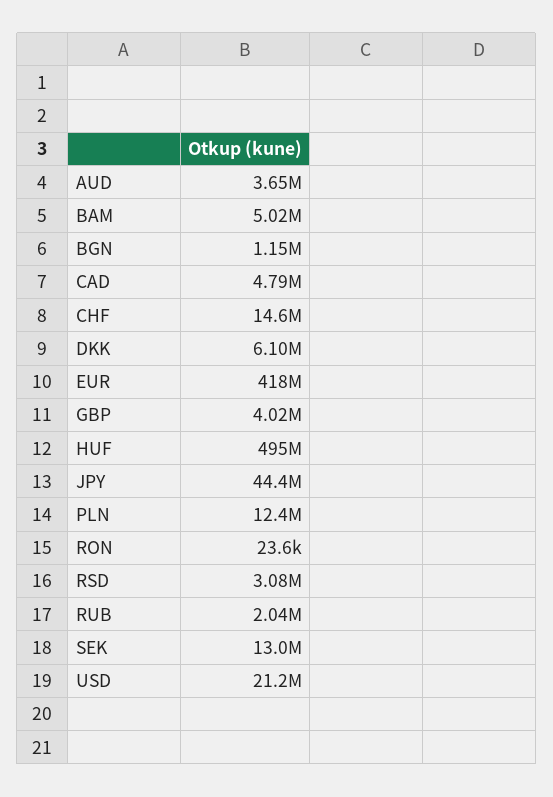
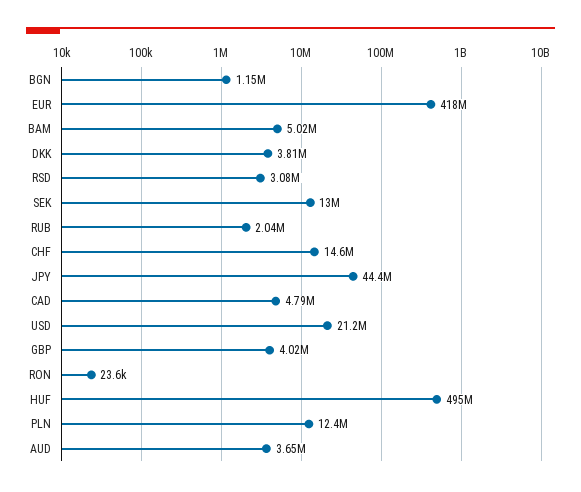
DKK: 6100000 -> 3810000

